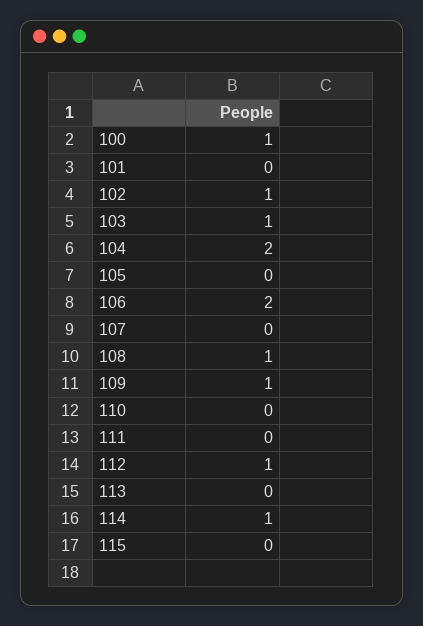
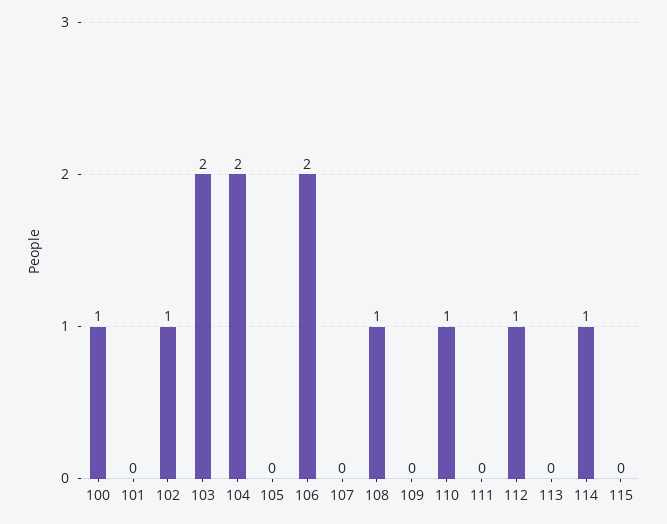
103: 1 -> 2
109: 1 -> 0
110: 0 -> 1

